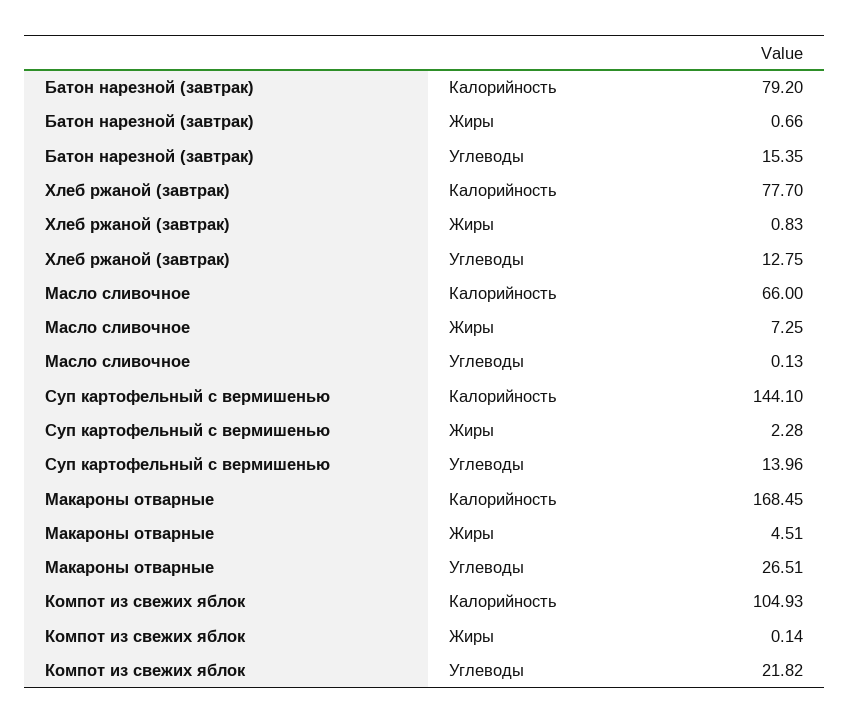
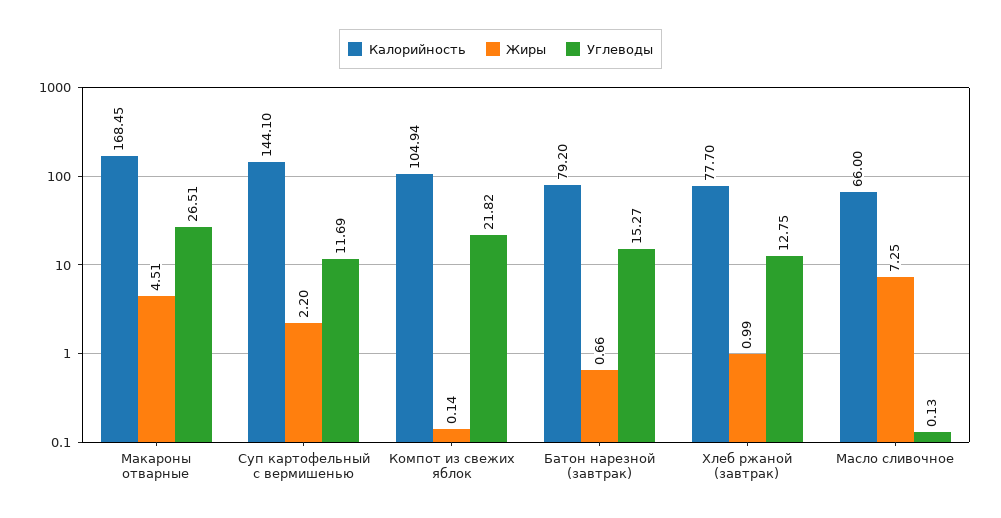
Углеводы, Батон нарезной (завтрак): 15.35 -> 15.27
Жиры, Хлеб ржаной (завтрак): 0.83 -> 0.99
Жиры, Суп картофельный с вермишенью: 2.28 -> 2.2
Углеводы, Суп картофельный с вермишенью: 13.96 -> 11.69
Калорийность, Компот из свежих яблок: 104.93 -> 104.94

